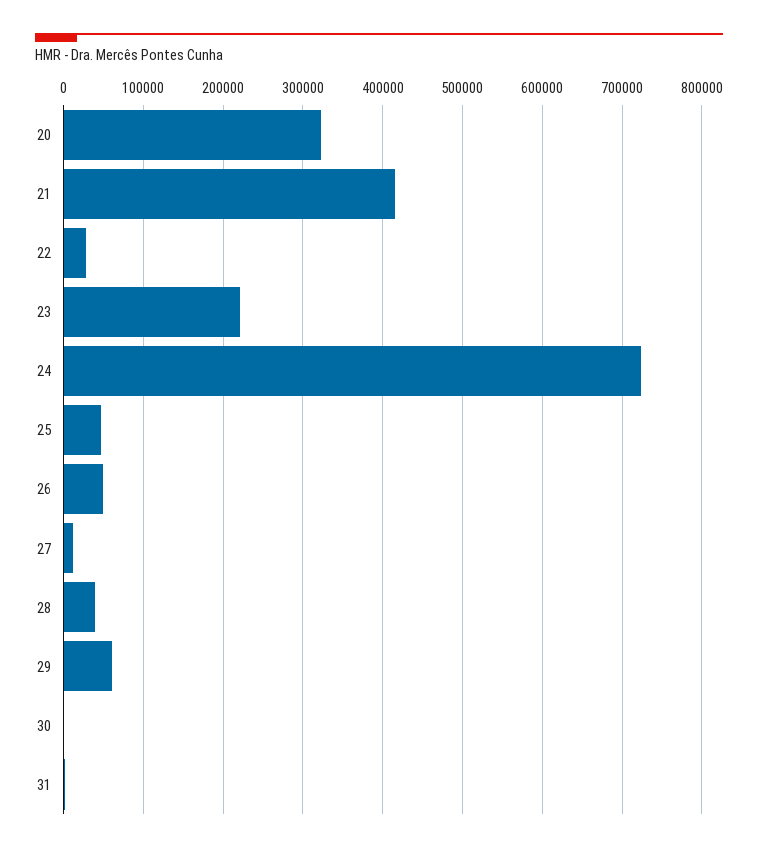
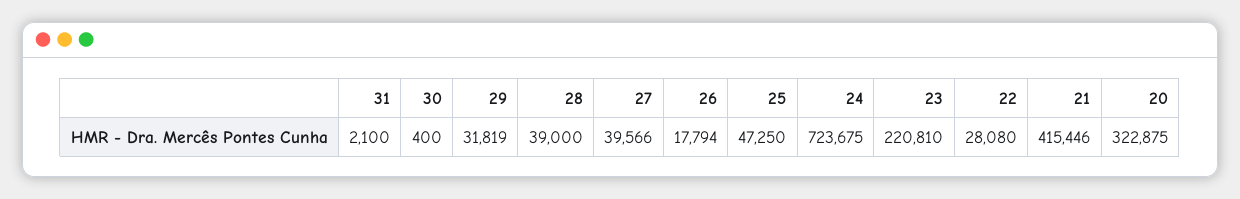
26: 50000 -> 17794
27: 10000 -> 39566
29: 60000 -> 31819

